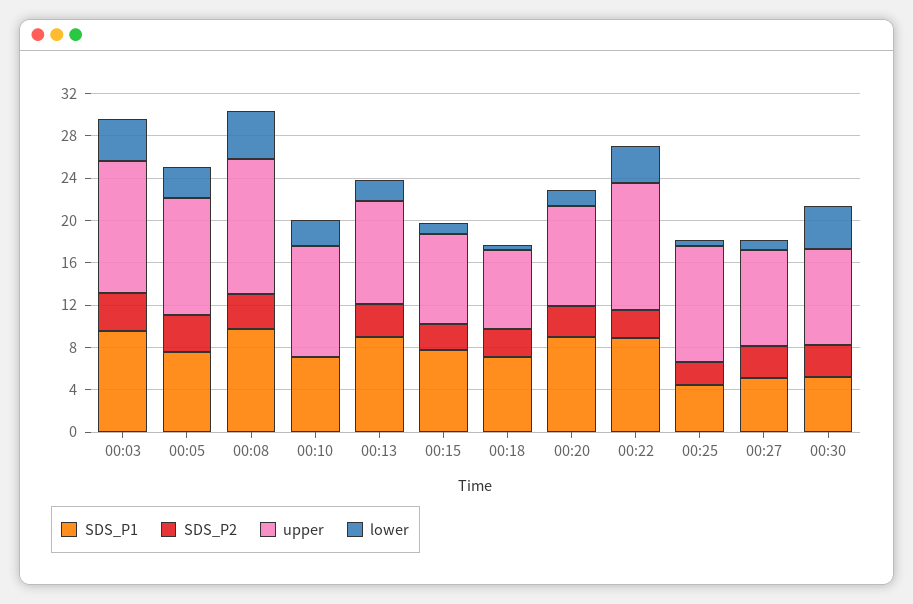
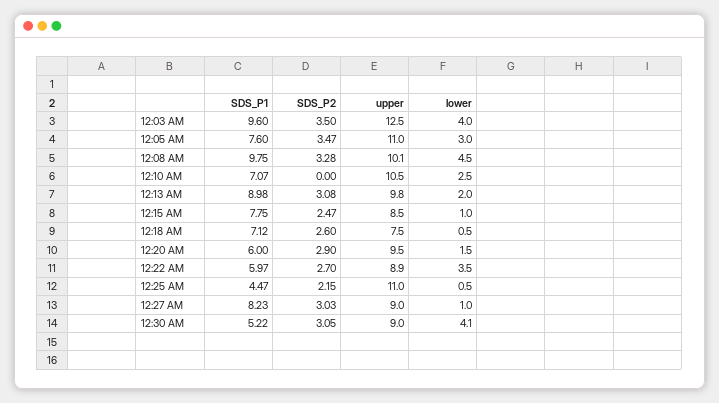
upper, 00:08: 13 -> 10.1
SDS_P1, 00:20: 9 -> 6
SDS_P1, 00:22: 9 -> 5.97
upper, 00:22: 12 -> 8.9
SDS_P1, 00:27: 5 -> 8.23

